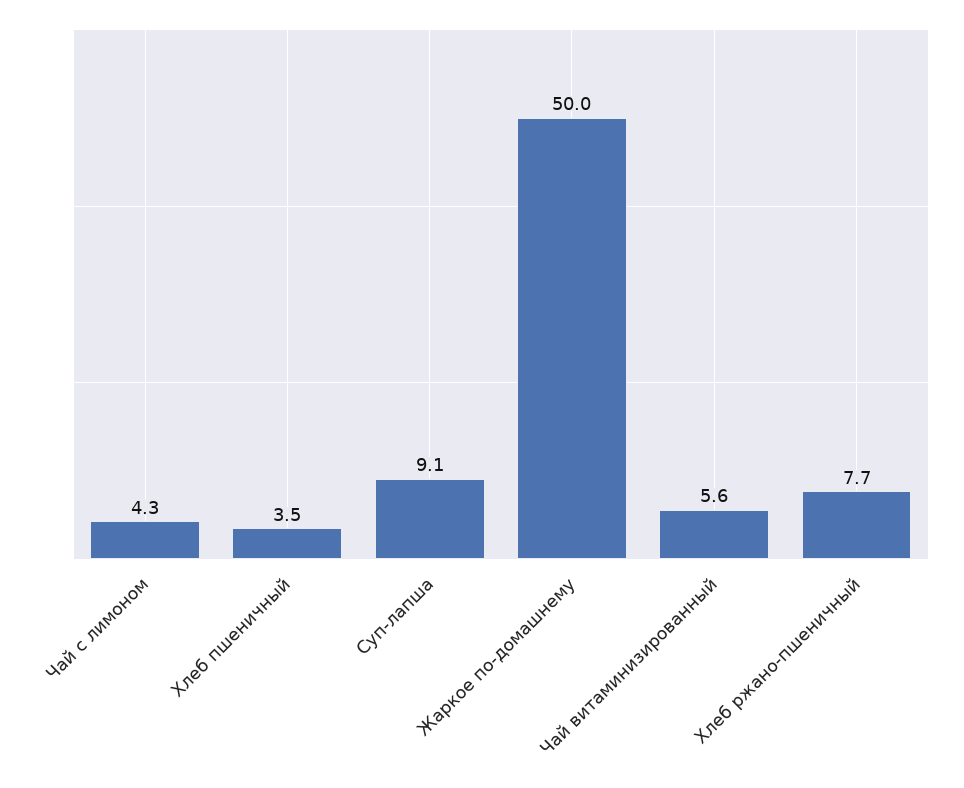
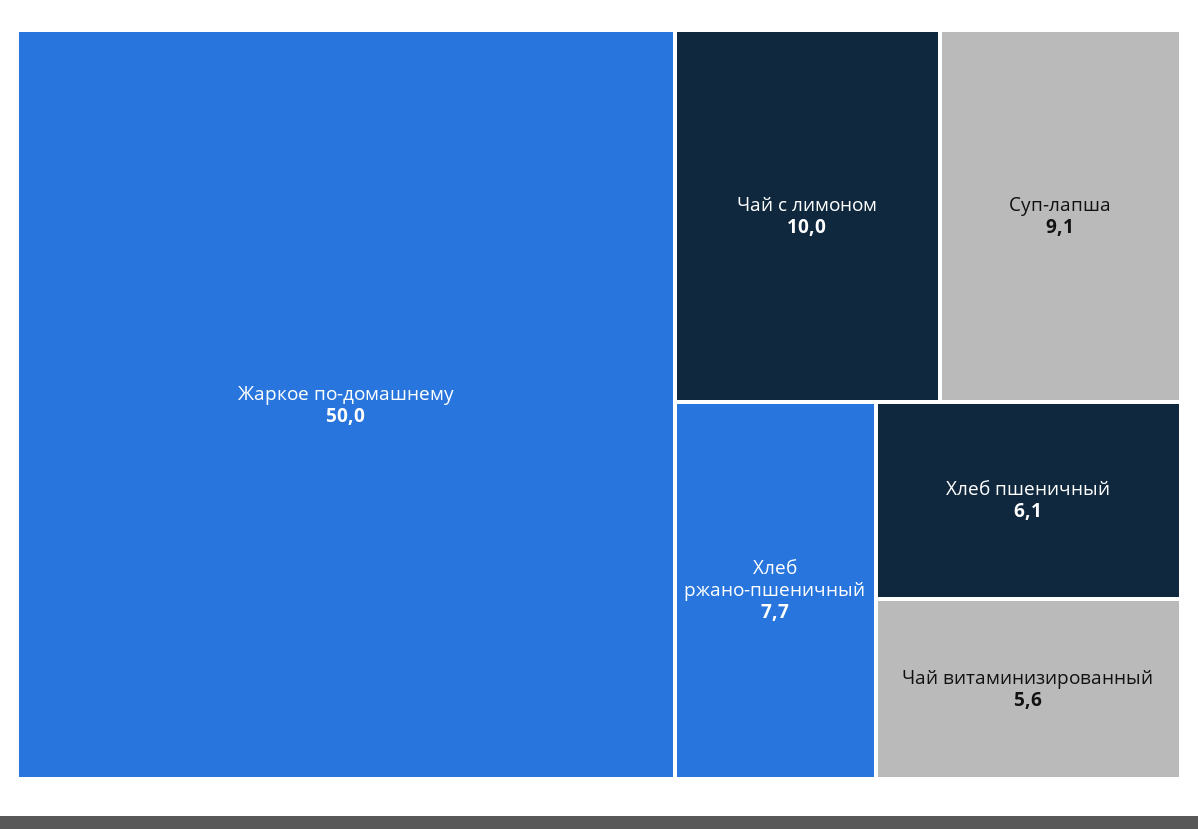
Чай с лимоном: 4.3 -> 10
Хлеб пшеничный: 3.5 -> 6.1

